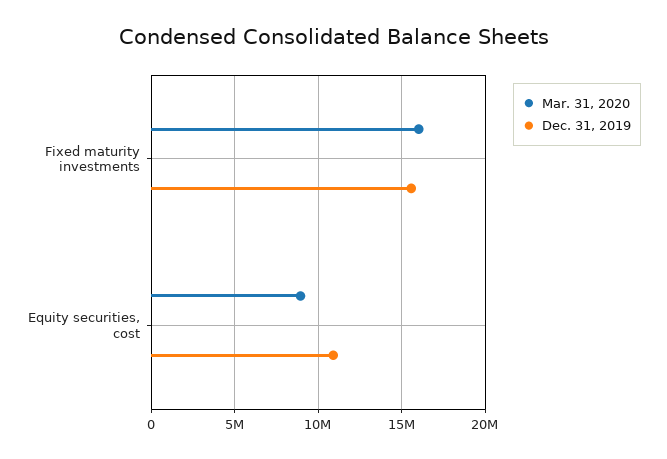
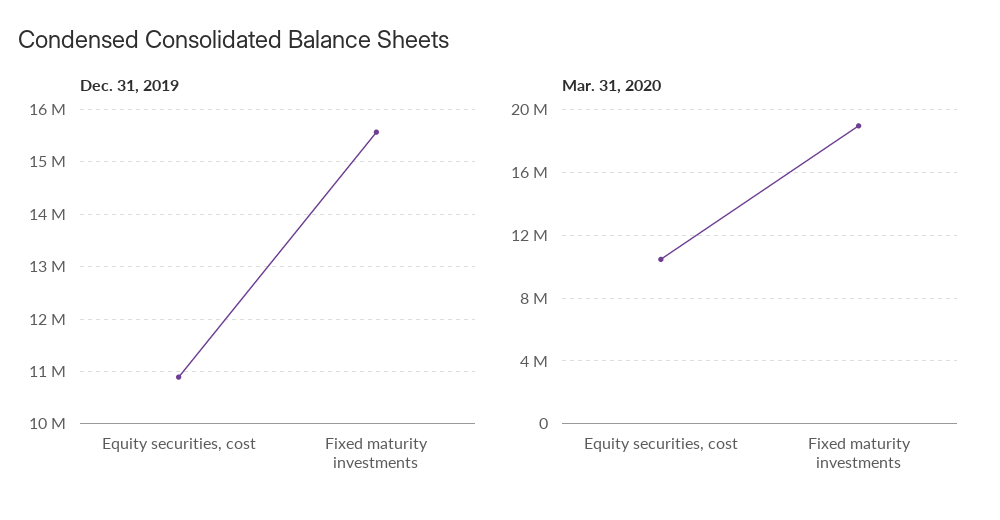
Mar. 31, 2020, Fixed maturity investments: 16000000 -> 19000000
Mar. 31, 2020, Equity securities, cost: 9000000 -> 10500000

